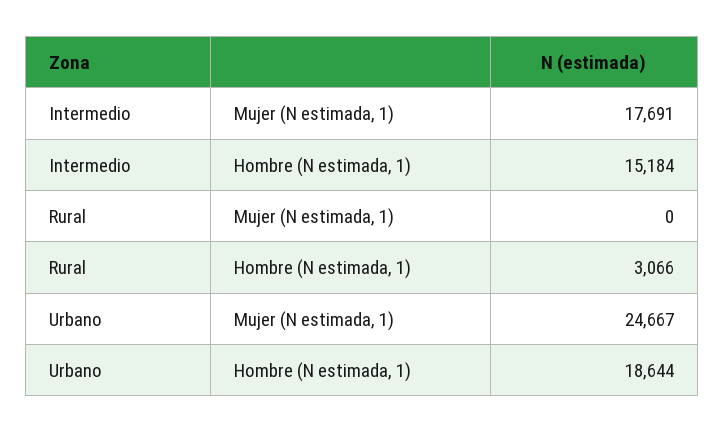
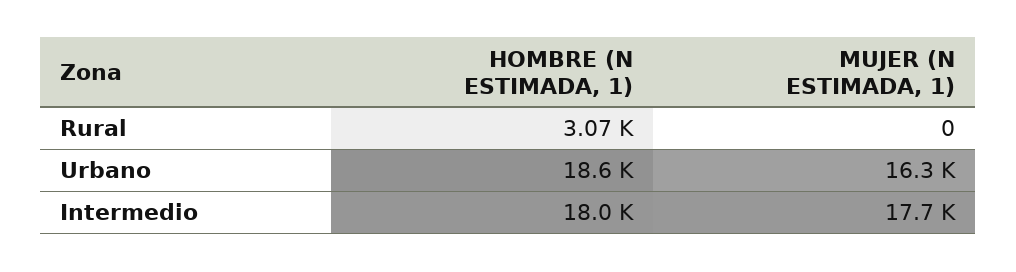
Intermedio, Hombre (N estimada, 1): 15184 -> 18000
Urbano, Mujer (N estimada, 1): 24667 -> 16300

